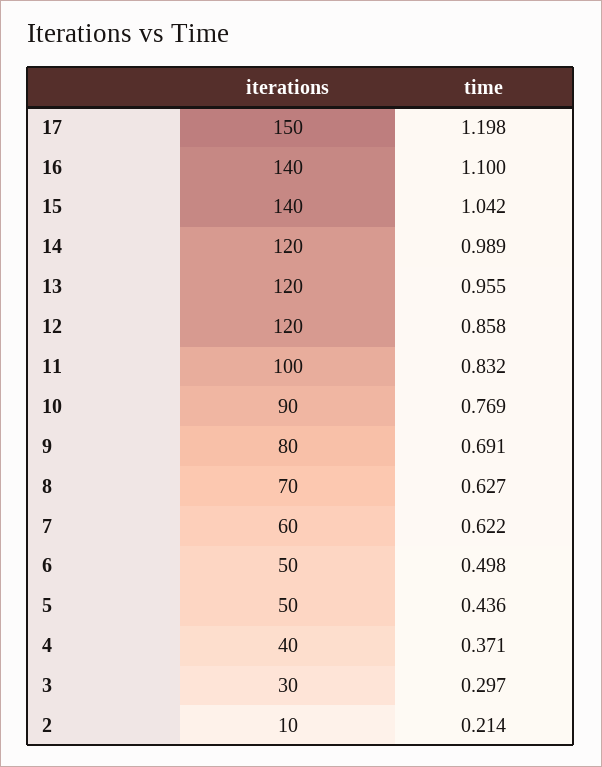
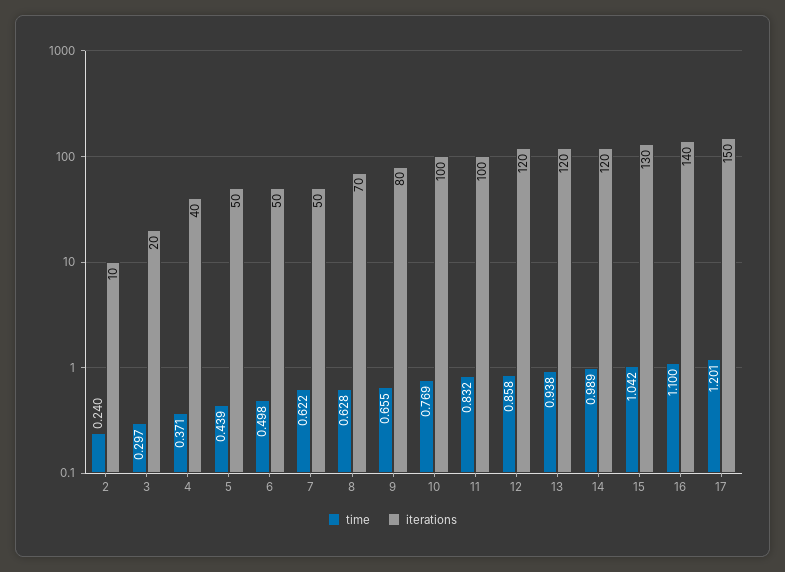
time, 17: 1.198 -> 1.201
iterations, 15: 140 -> 130
time, 13: 0.955 -> 0.938
iterations, 10: 90 -> 100
time, 9: 0.691 -> 0.655
time, 8: 0.627 -> 0.628
iterations, 7: 60 -> 50
time, 5: 0.436 -> 0.439
iterations, 3: 30 -> 20
time, 2: 0.214 -> 0.24

